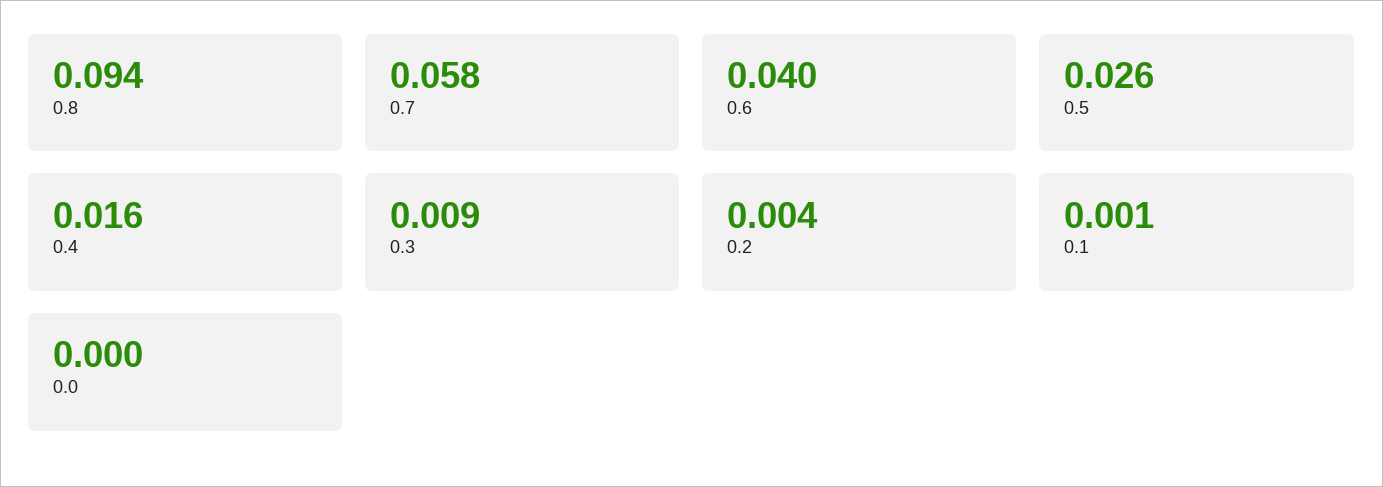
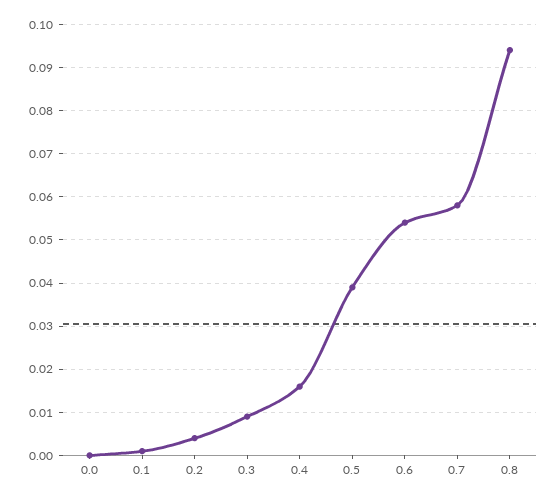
0.6: 0.04 -> 0.055
0.5: 0.026 -> 0.04

